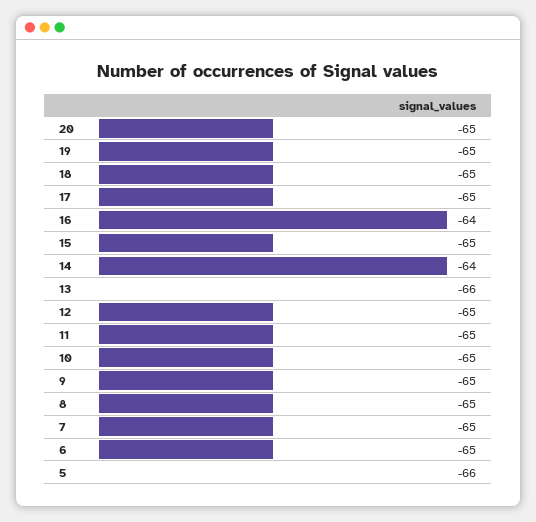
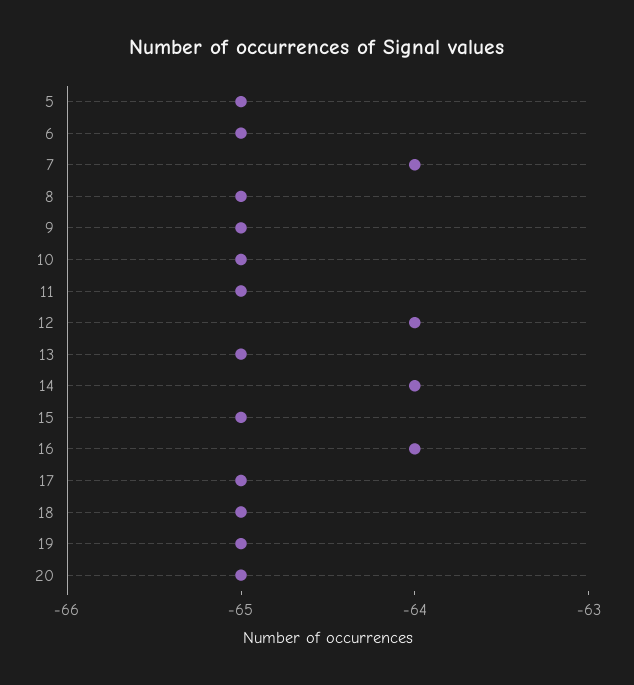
13: -66 -> -65
12: -65 -> -64
7: -65 -> -64
5: -66 -> -65

